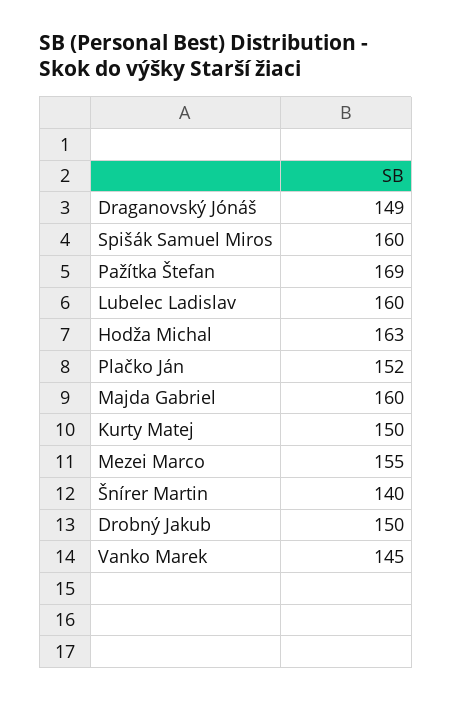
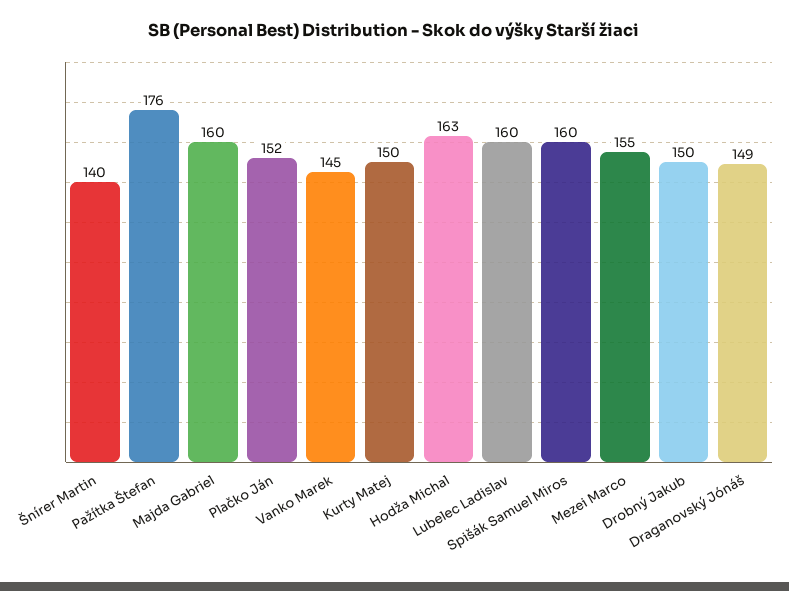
Pažítka Štefan: 169 -> 176

